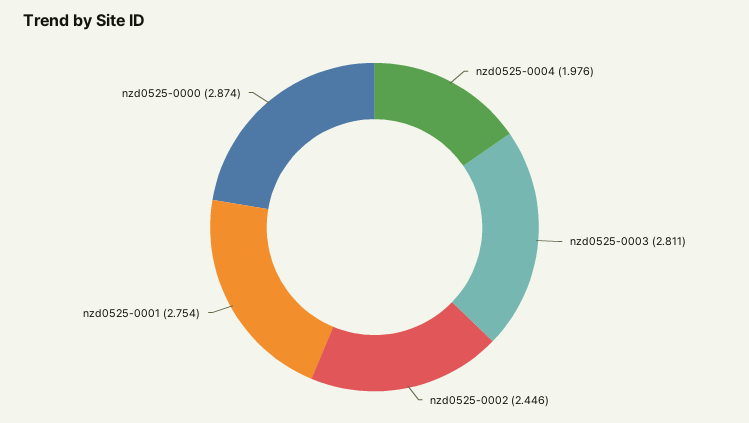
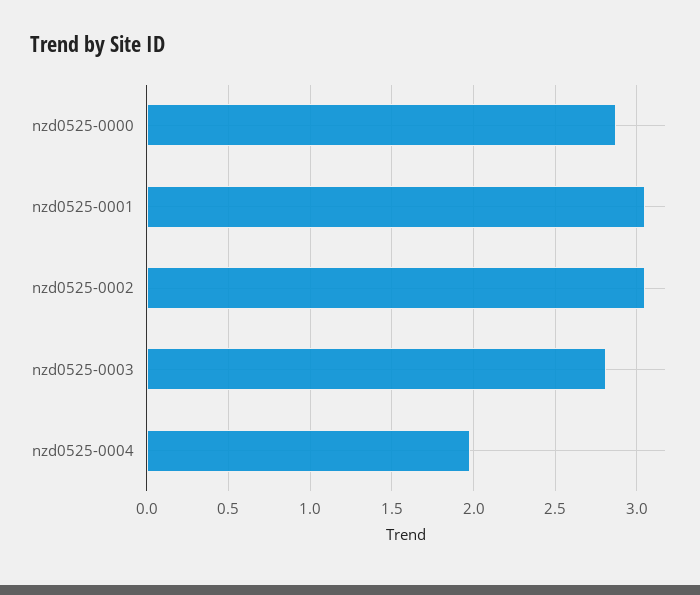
nzd0525-0002: 2.446 -> 3.05
nzd0525-0001: 2.754 -> 3.05

